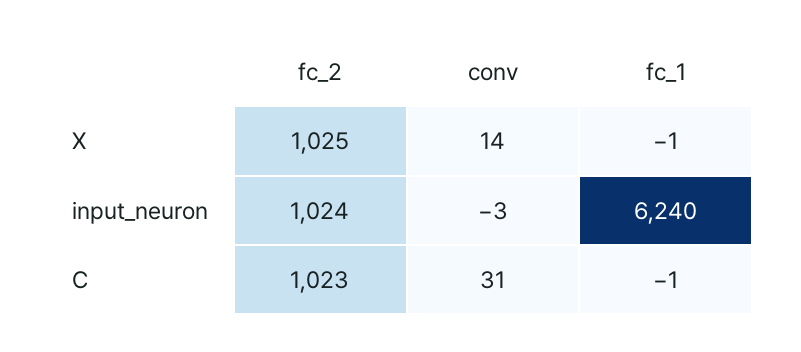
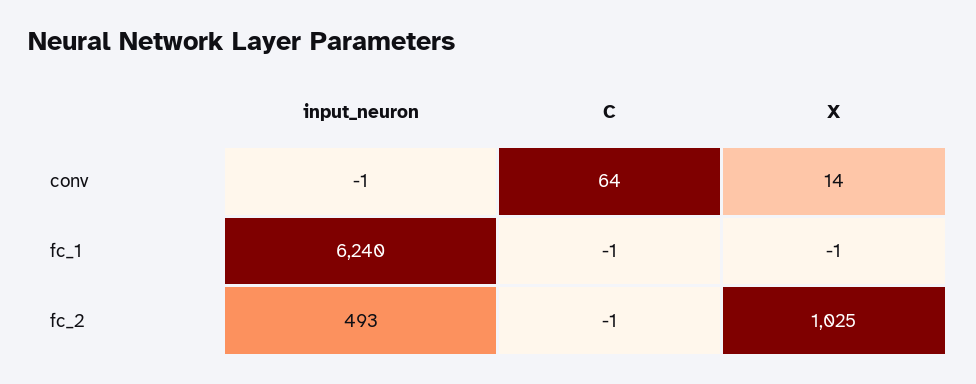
fc_2, input_neuron: 1024 -> 493
conv, input_neuron: -3 -> -1
fc_2, C: 1023 -> -1
conv, C: 31 -> 64

